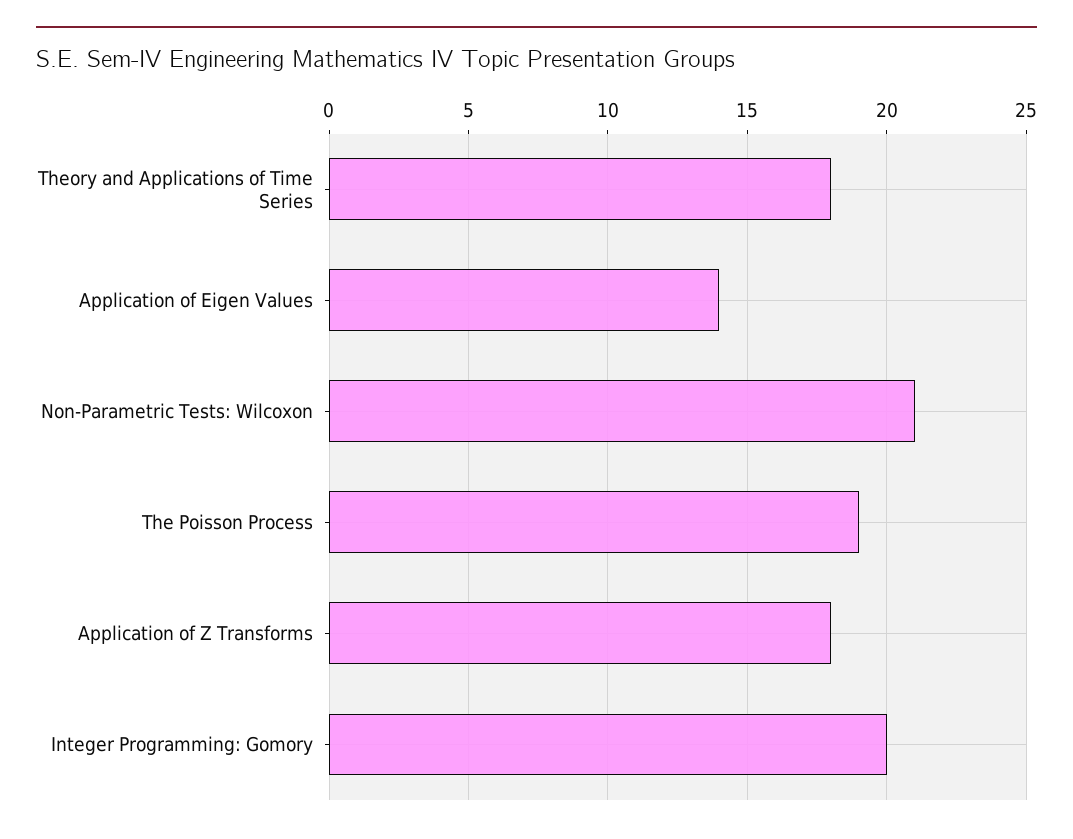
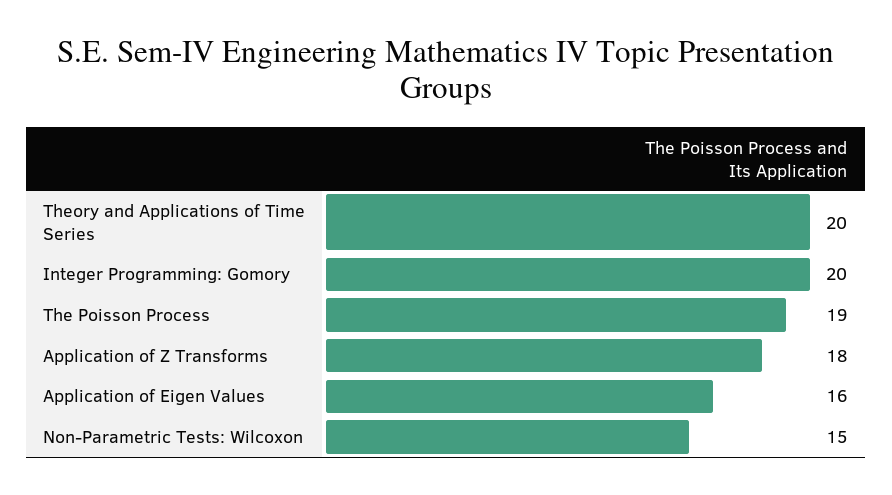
Theory and Applications of Time Series: 18 -> 20
Application of Eigen Values: 14 -> 16
Non-Parametric Tests: Wilcoxon: 21 -> 15

